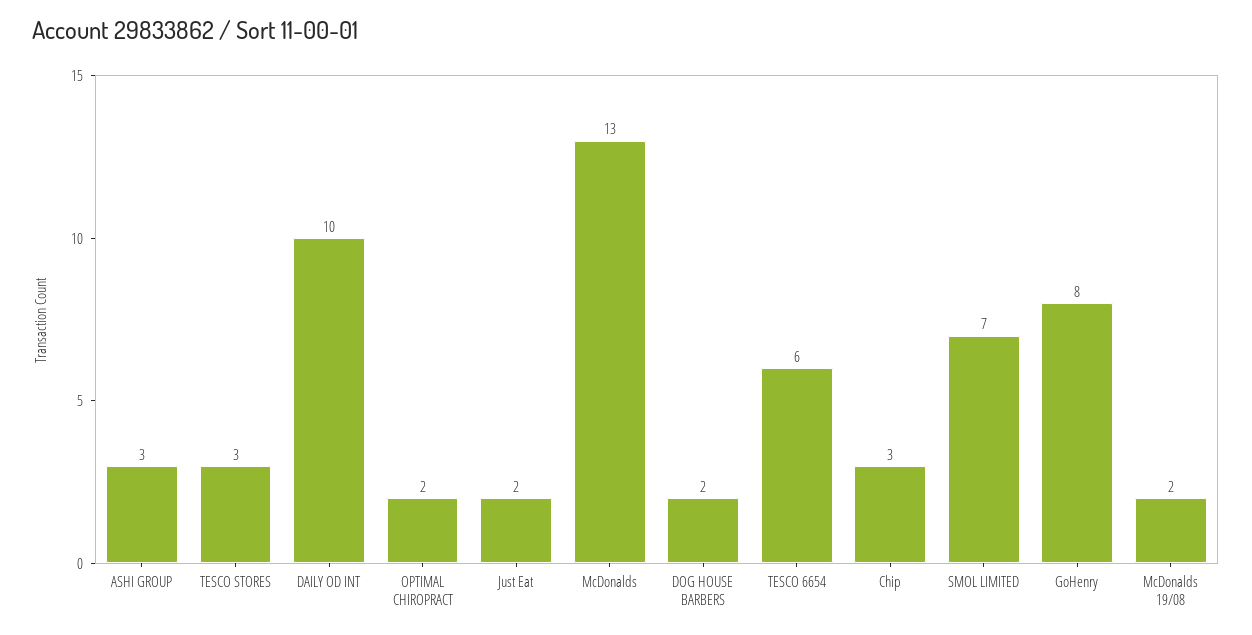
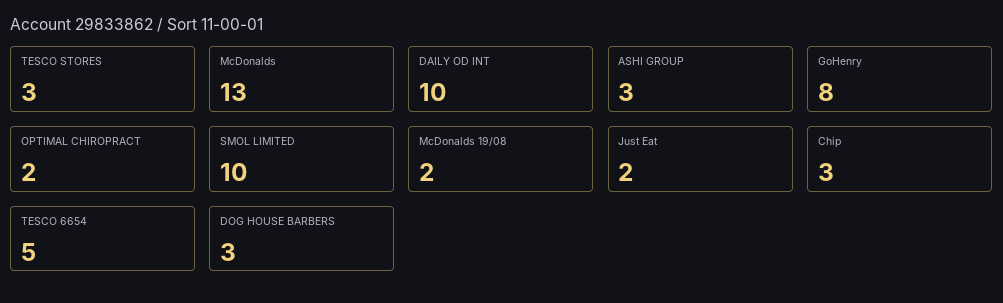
DOG HOUSE BARBERS: 2 -> 3
TESCO 6654: 6 -> 5
SMOL LIMITED: 7 -> 10

